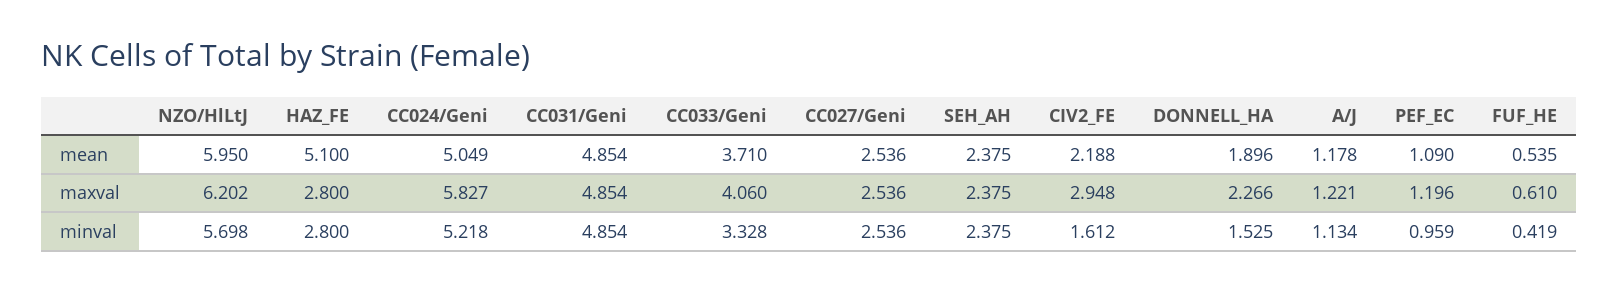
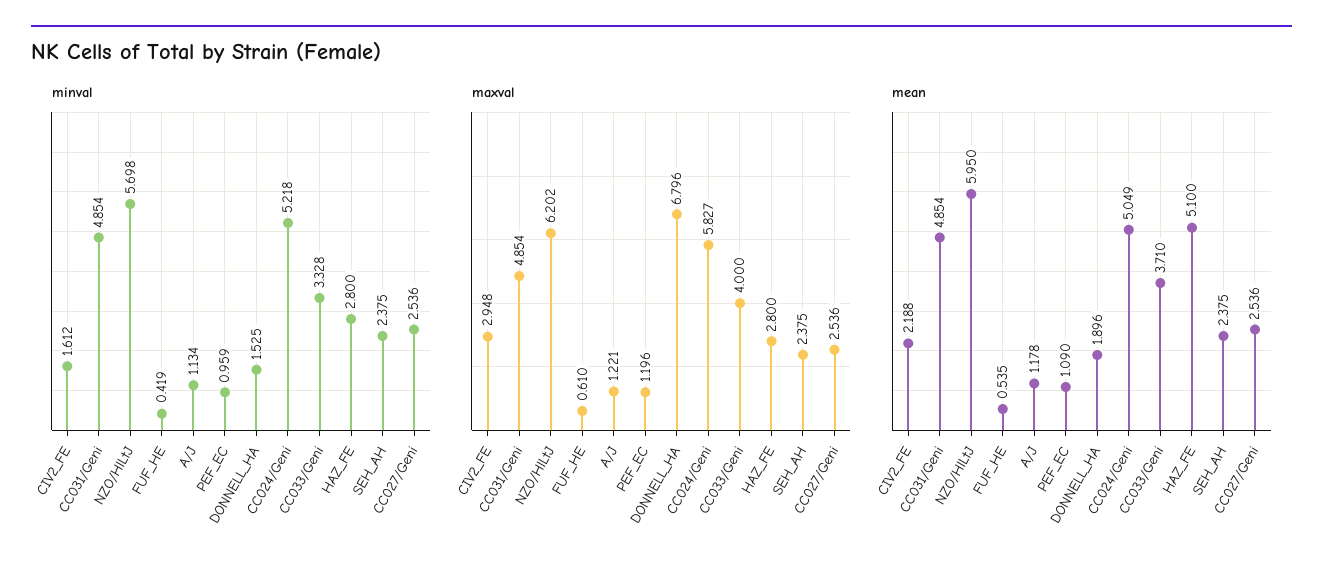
maxval, CC033/Geni: 4.06 -> 4
maxval, DONNELL_HA: 2.266 -> 6.796

